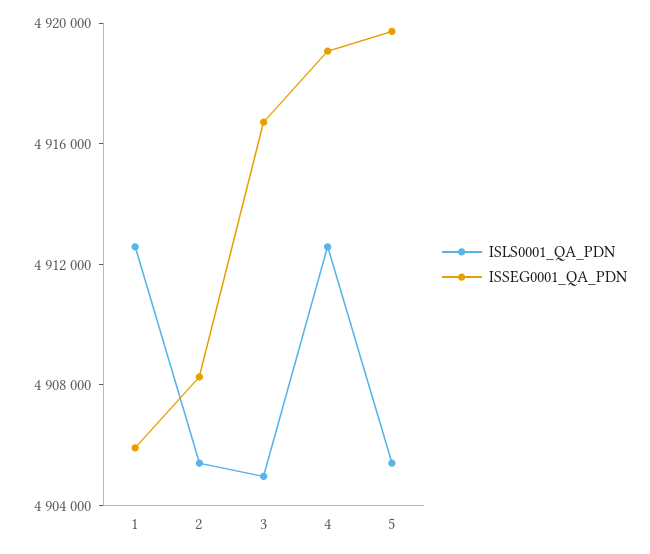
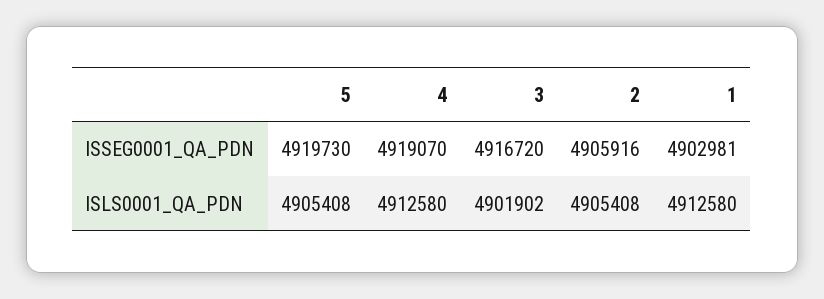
ISSEG0001_QA_PDN, 1: 4906000 -> 4902981
ISSEG0001_QA_PDN, 2: 4908000 -> 4905916
ISLS0001_QA_PDN, 3: 4905000 -> 4901902

